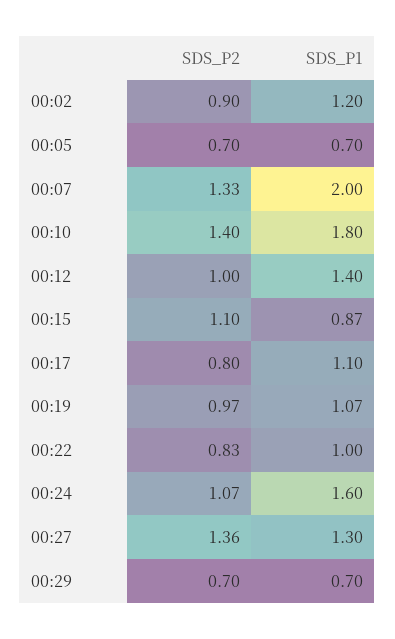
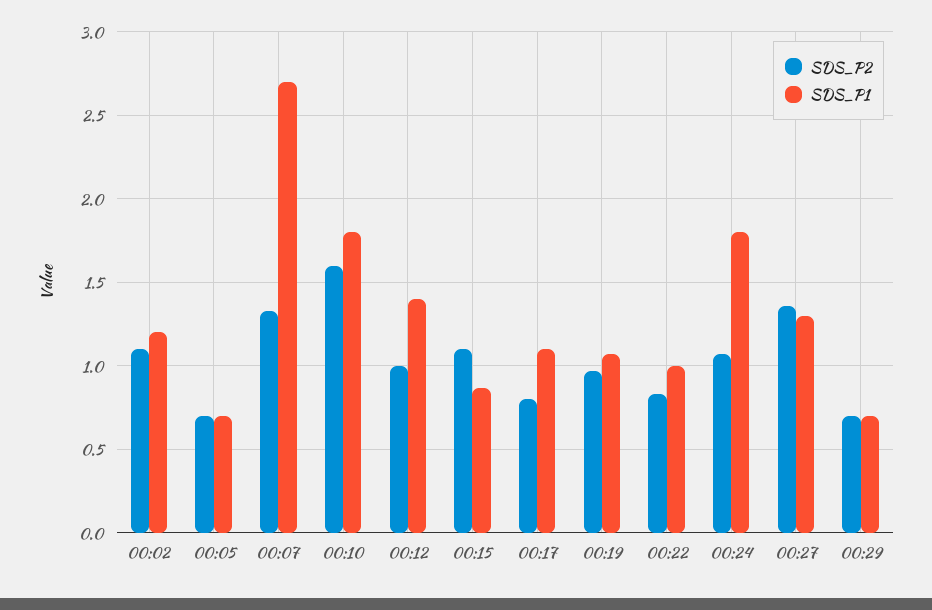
SDS_P2, 00:02: 0.9 -> 1.1
SDS_P1, 00:07: 2 -> 2.7
SDS_P2, 00:10: 1.4 -> 1.6
SDS_P1, 00:24: 1.6 -> 1.8

